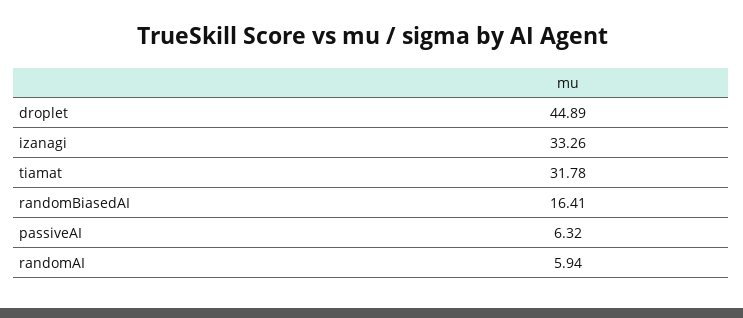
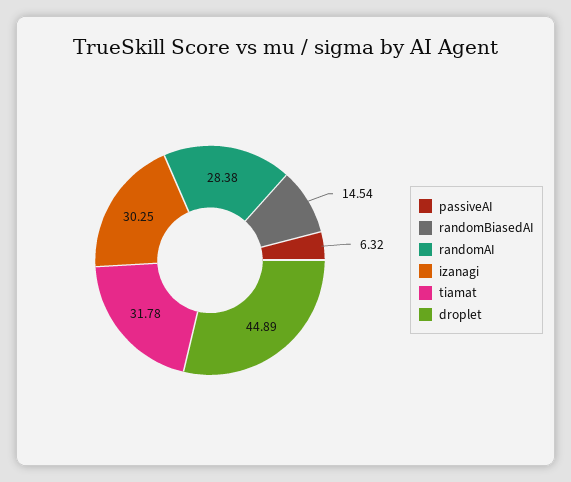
izanagi: 33.26 -> 30.25
randomBiasedAI: 16.41 -> 14.54
randomAI: 5.94 -> 28.38

